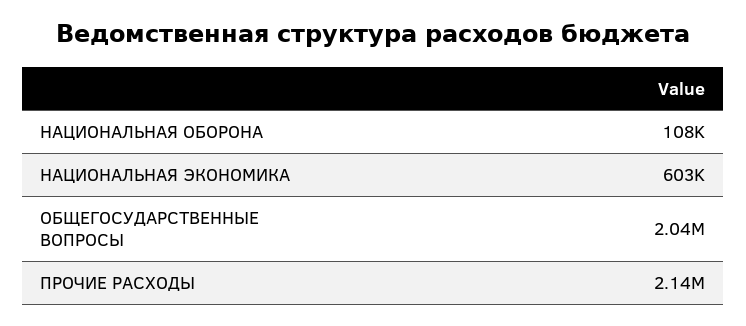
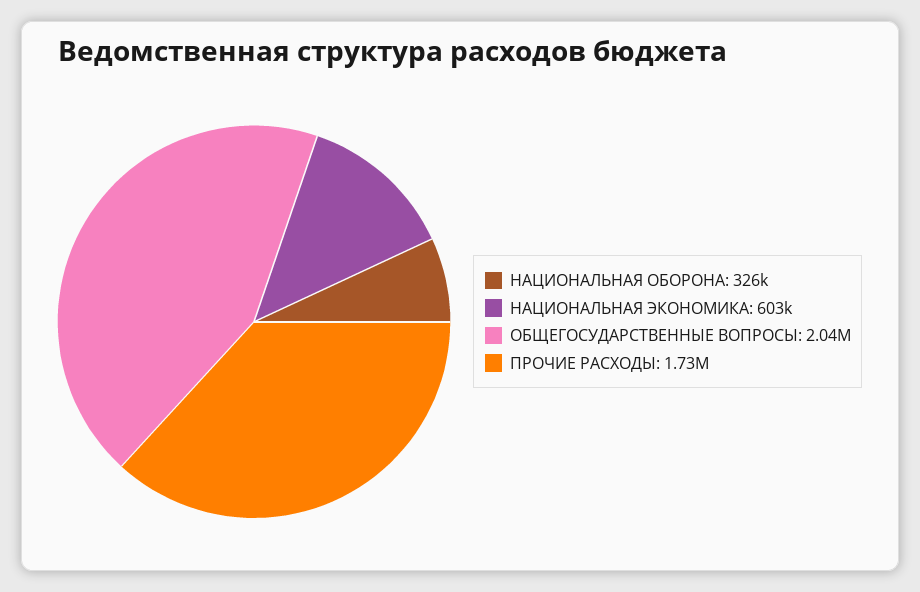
НАЦИОНАЛЬНАЯ ОБОРОНА: 108000 -> 326000
ПРОЧИЕ РАСХОДЫ: 2140000 -> 1730000

